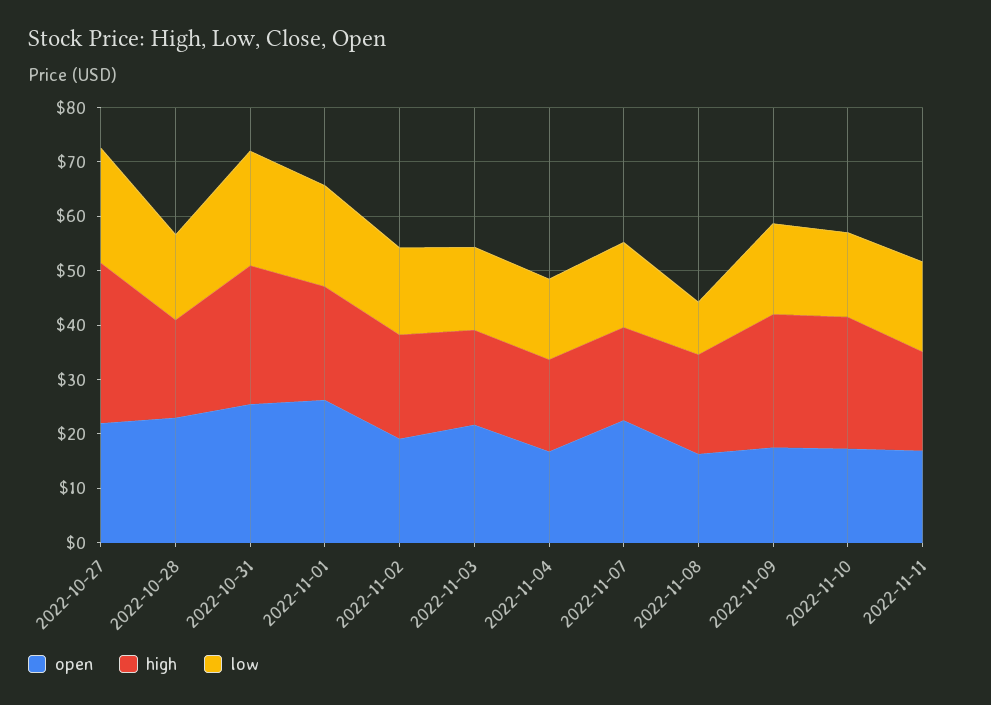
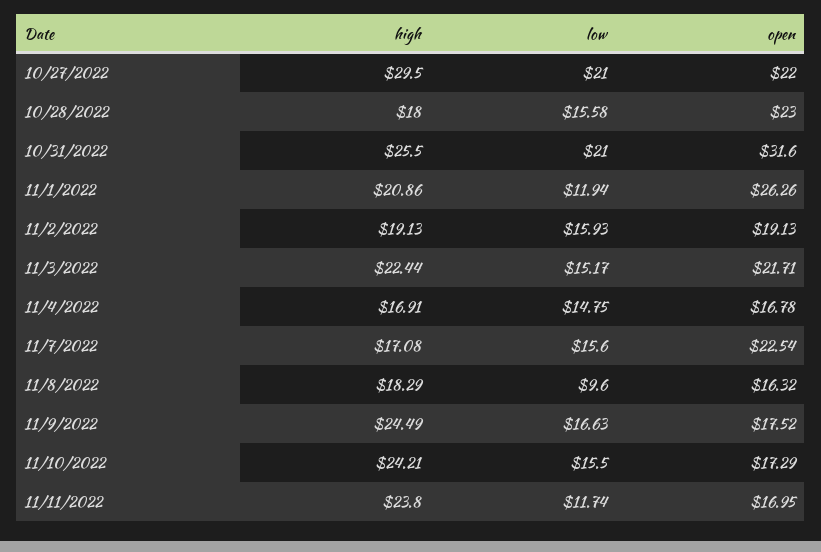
open, 2022-10-31: 26 -> 31.6
low, 2022-11-01: 18 -> 11.94
high, 2022-11-03: 18 -> 22.44
high, 2022-11-11: 18 -> 23.8
low, 2022-11-11: 16 -> 11.74

